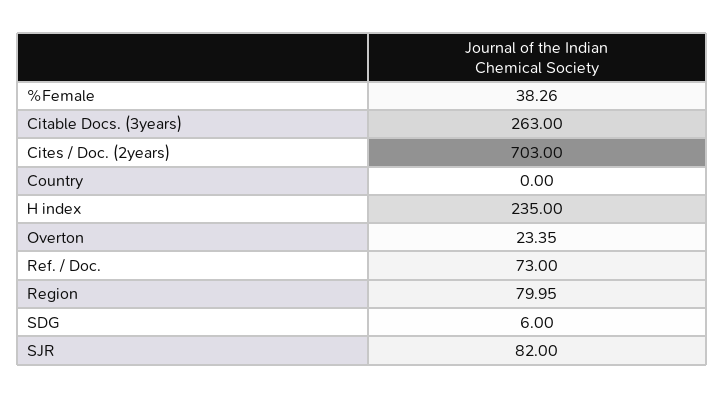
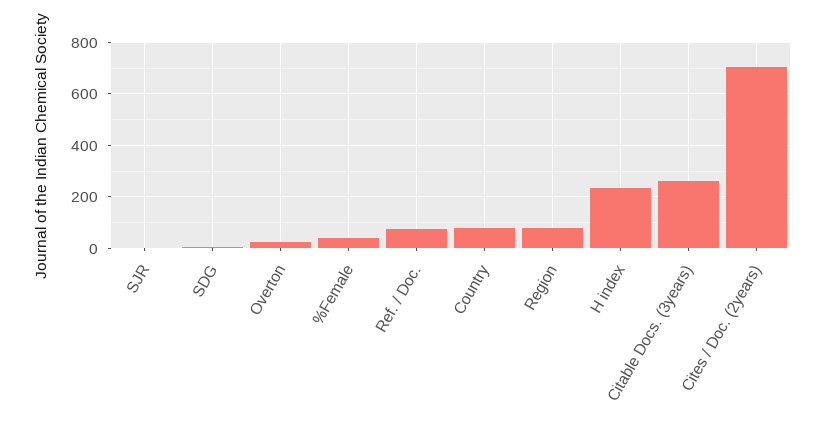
Country: 0 -> 75
SJR: 82 -> 0

